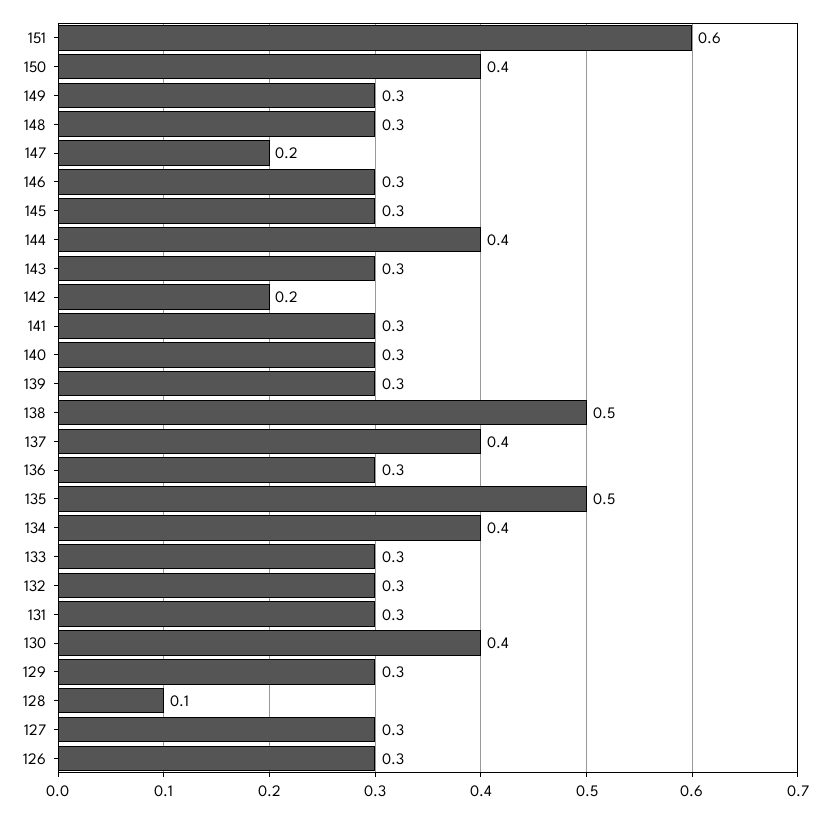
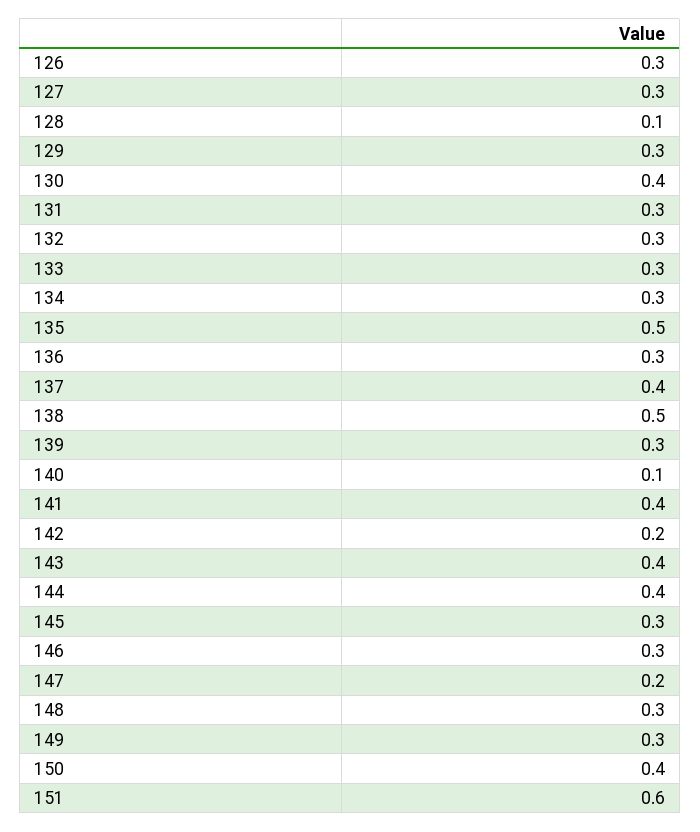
143: 0.3 -> 0.4
141: 0.3 -> 0.4
140: 0.3 -> 0.1
134: 0.4 -> 0.3

